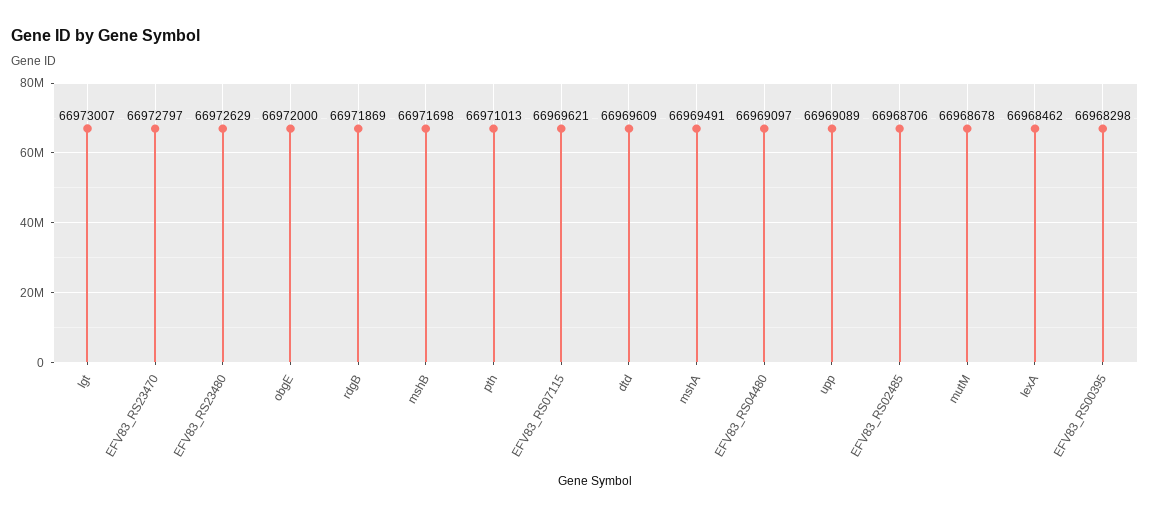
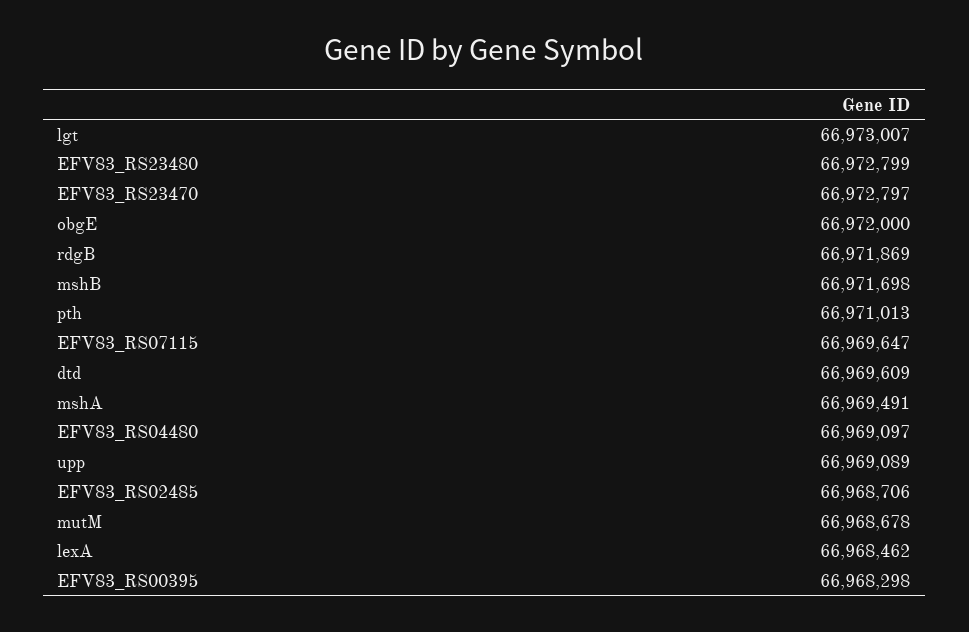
EFV83_RS23480: 66972629 -> 66972799
EFV83_RS07115: 66969621 -> 66969647

